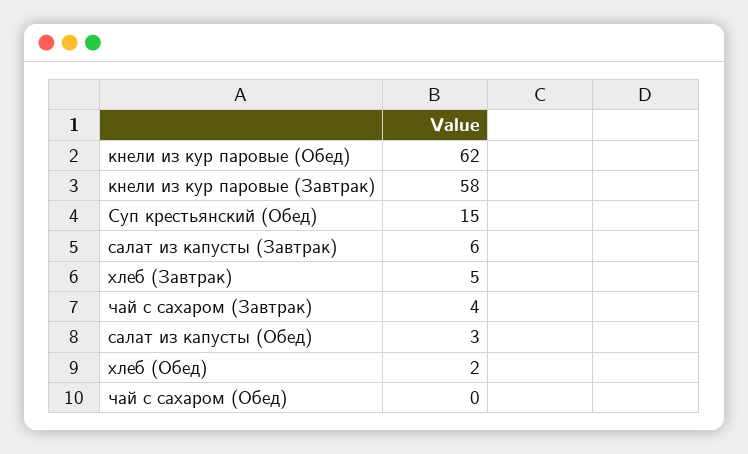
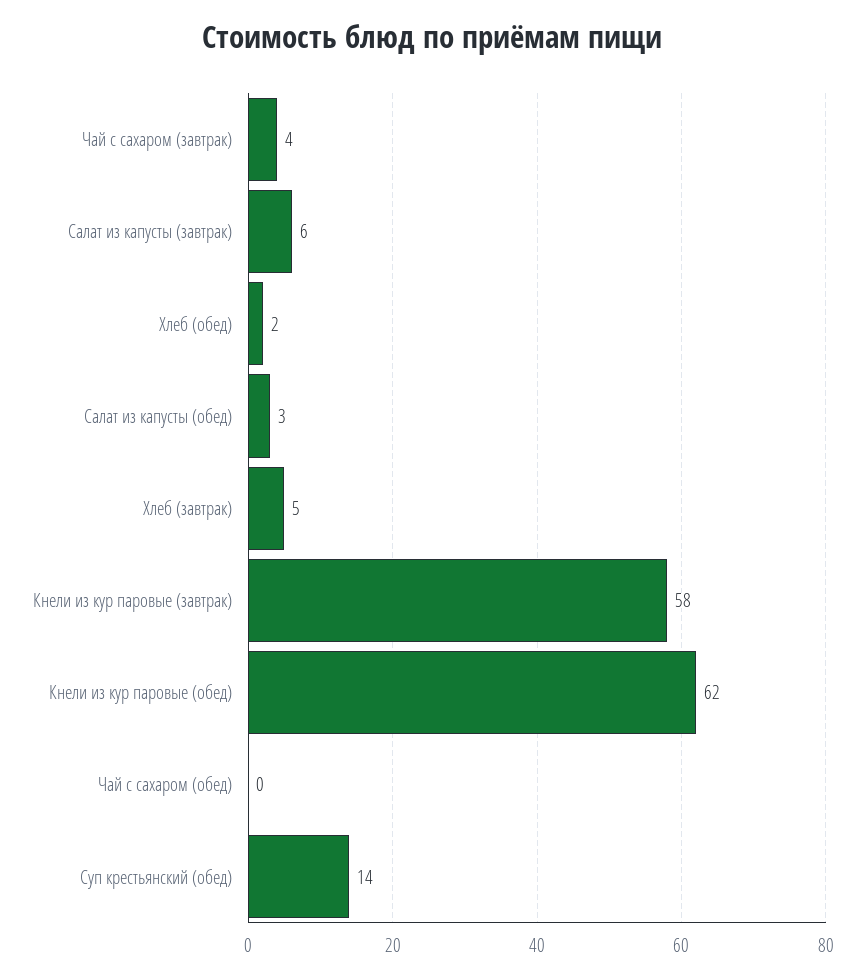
Суп крестьянский (Обед): 15 -> 14

